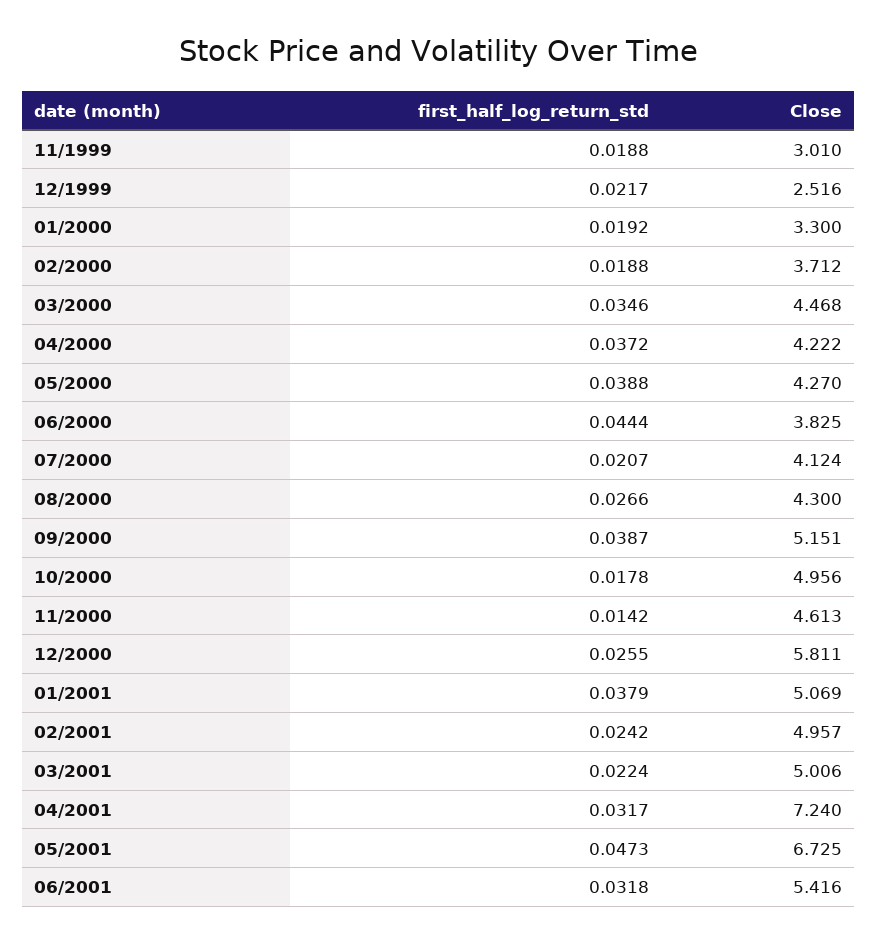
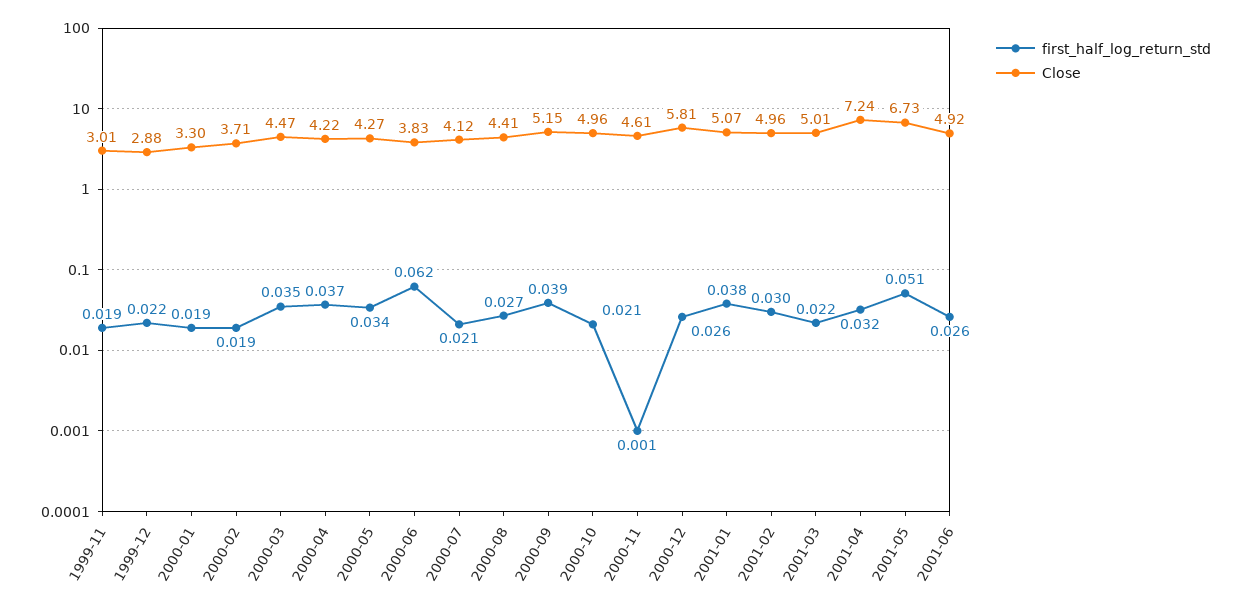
Close, 12/1999: 2.516 -> 2.88
first_half_log_return_std, 05/2000: 0.0388 -> 0.034
first_half_log_return_std, 06/2000: 0.0444 -> 0.062
Close, 08/2000: 4.3 -> 4.41
first_half_log_return_std, 10/2000: 0.0178 -> 0.021
first_half_log_return_std, 11/2000: 0.0142 -> 0.001
first_half_log_return_std, 02/2001: 0.0242 -> 0.03
first_half_log_return_std, 05/2001: 0.0473 -> 0.051
first_half_log_return_std, 06/2001: 0.0318 -> 0.026
Close, 06/2001: 5.416 -> 4.92

